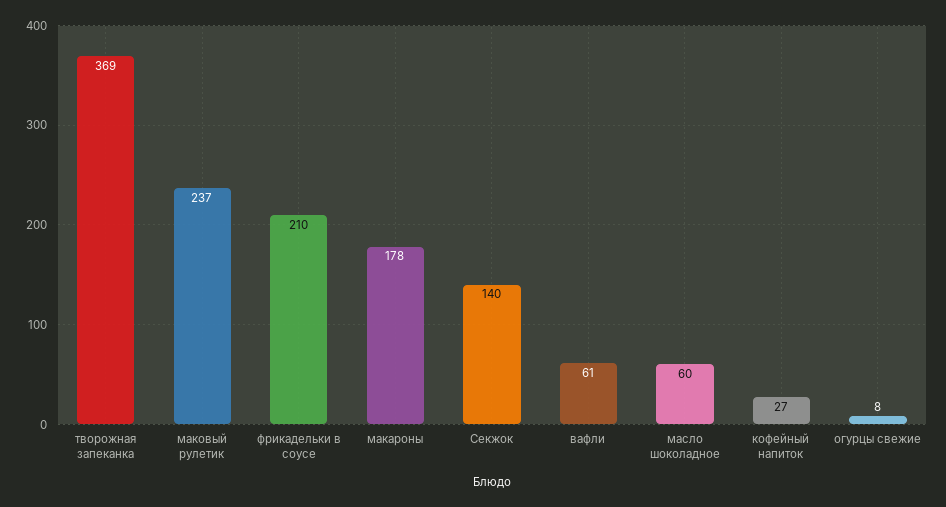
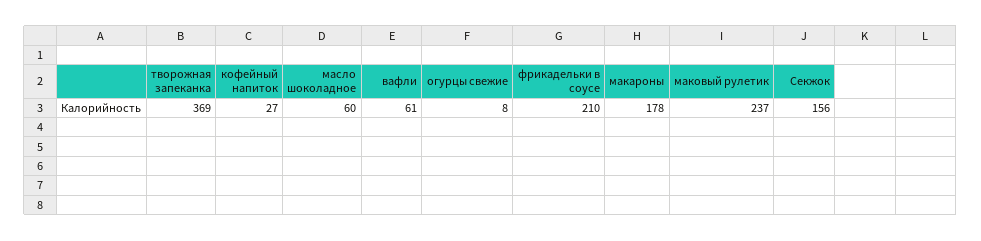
Секжок: 140 -> 156

